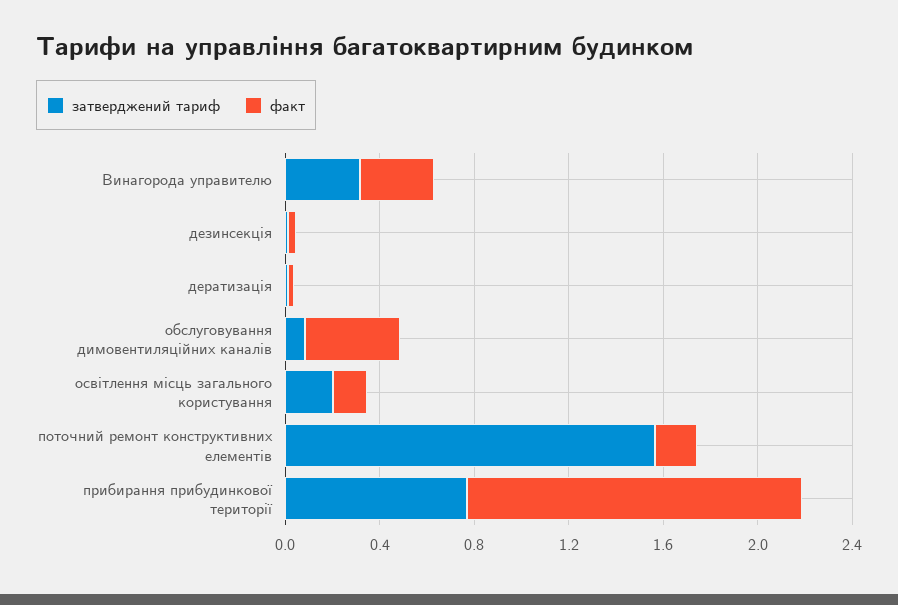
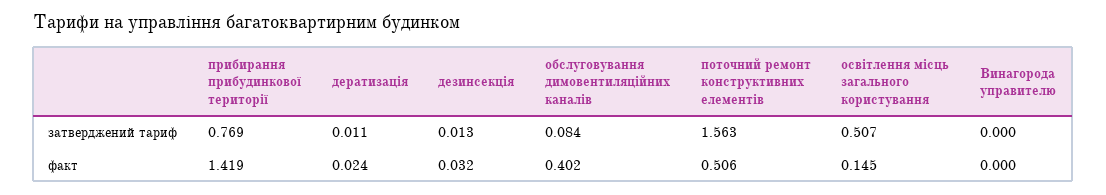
затверджений тариф, Винагорода управителю: 0.3 -> 0
факт, Винагорода управителю: 0.3 -> 0
затверджений тариф, освітлення місць загального користування: 0.2 -> 0.507
факт, поточний ремонт конструктивних елементів: 0.2 -> 0.506

